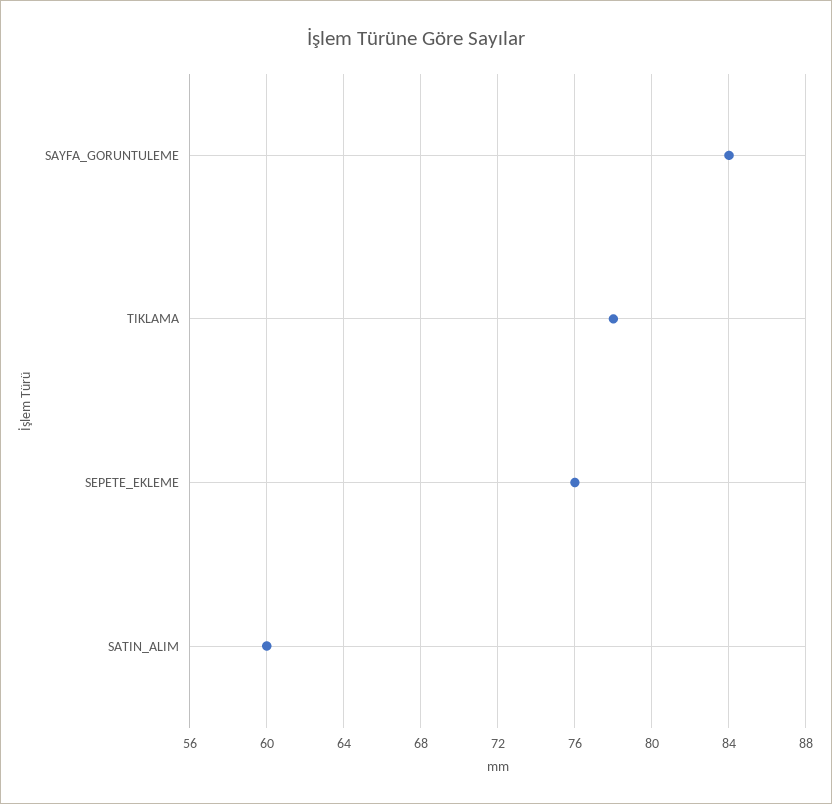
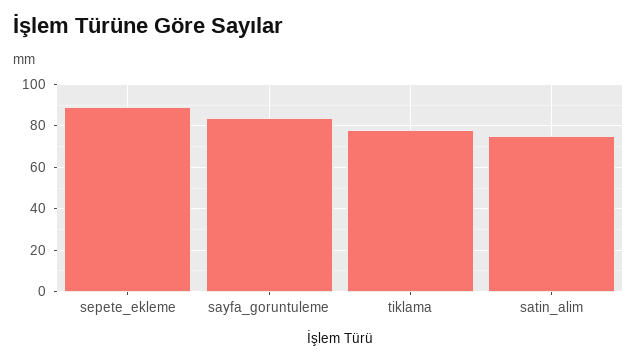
SEPETE_EKLEME: 76 -> 90
SATIN_ALIM: 60 -> 75

